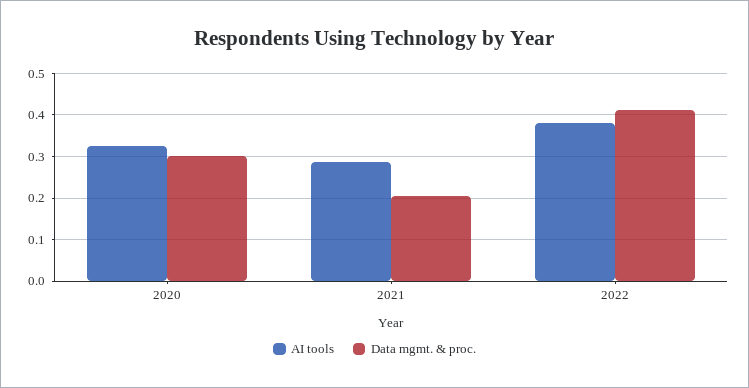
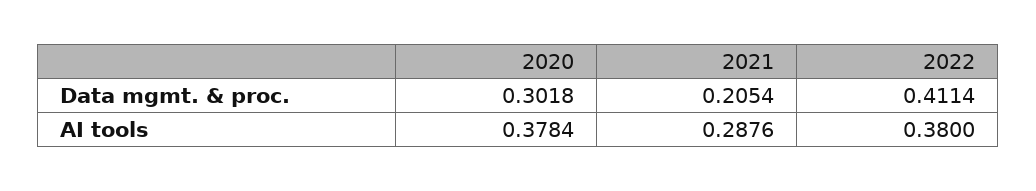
AI tools, 2020: 0.32 -> 0.3784

